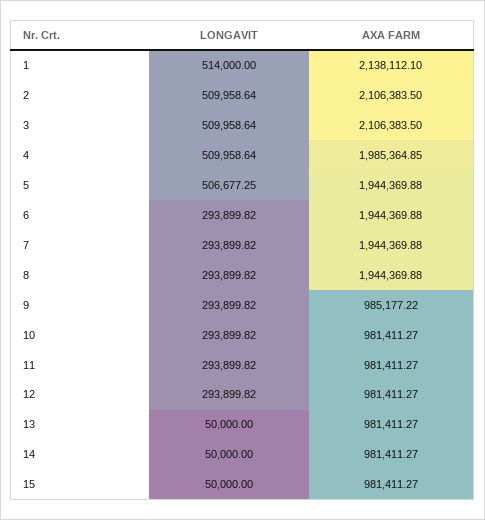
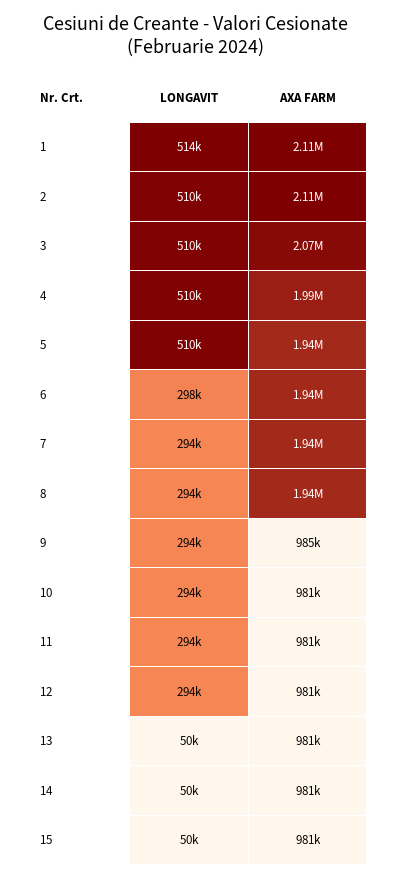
AXA FARM, 1: 2138112.1 -> 2110000
AXA FARM, 3: 2106383.5 -> 2070000
LONGAVIT, 5: 506677.25 -> 510000
LONGAVIT, 6: 293899.82 -> 298000

